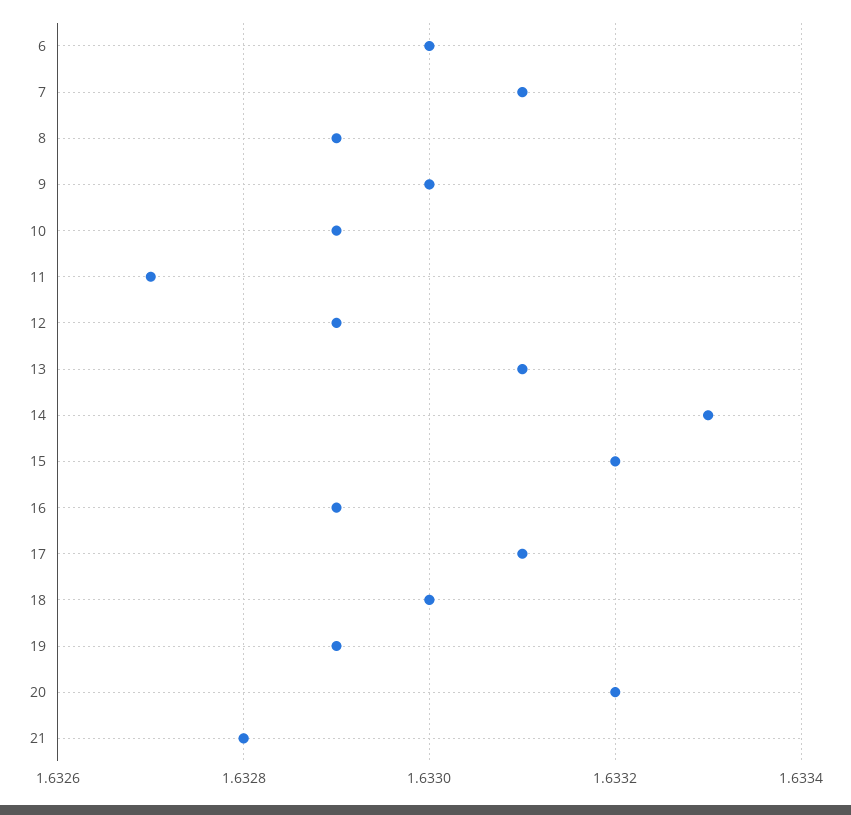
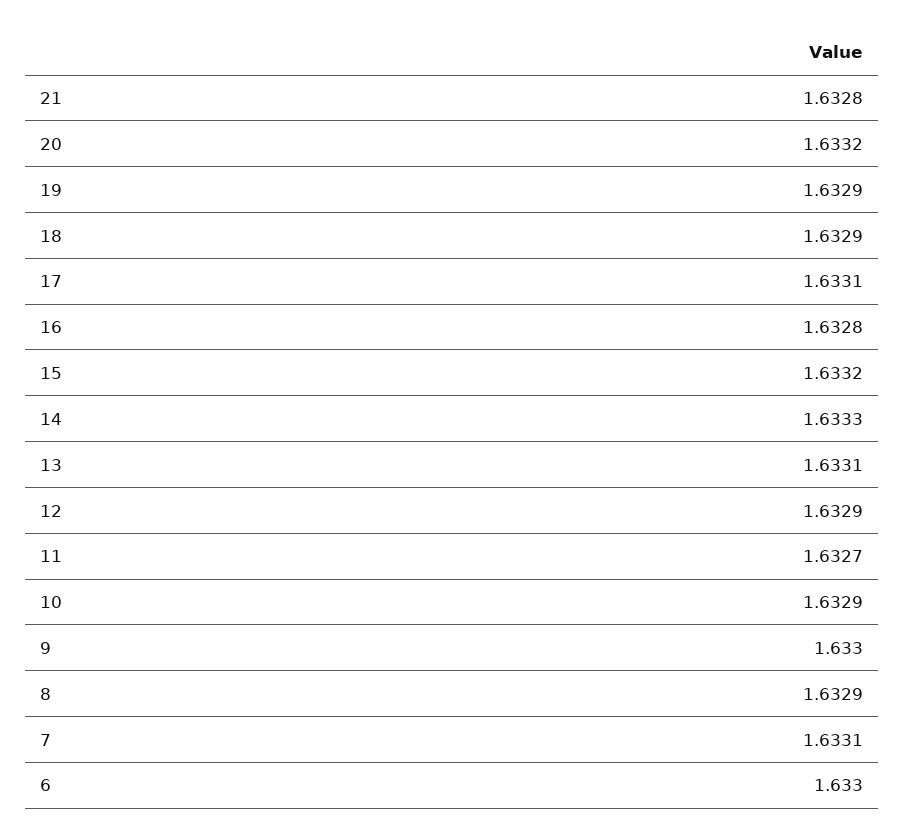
16: 1.6329 -> 1.6328
18: 1.633 -> 1.6329

